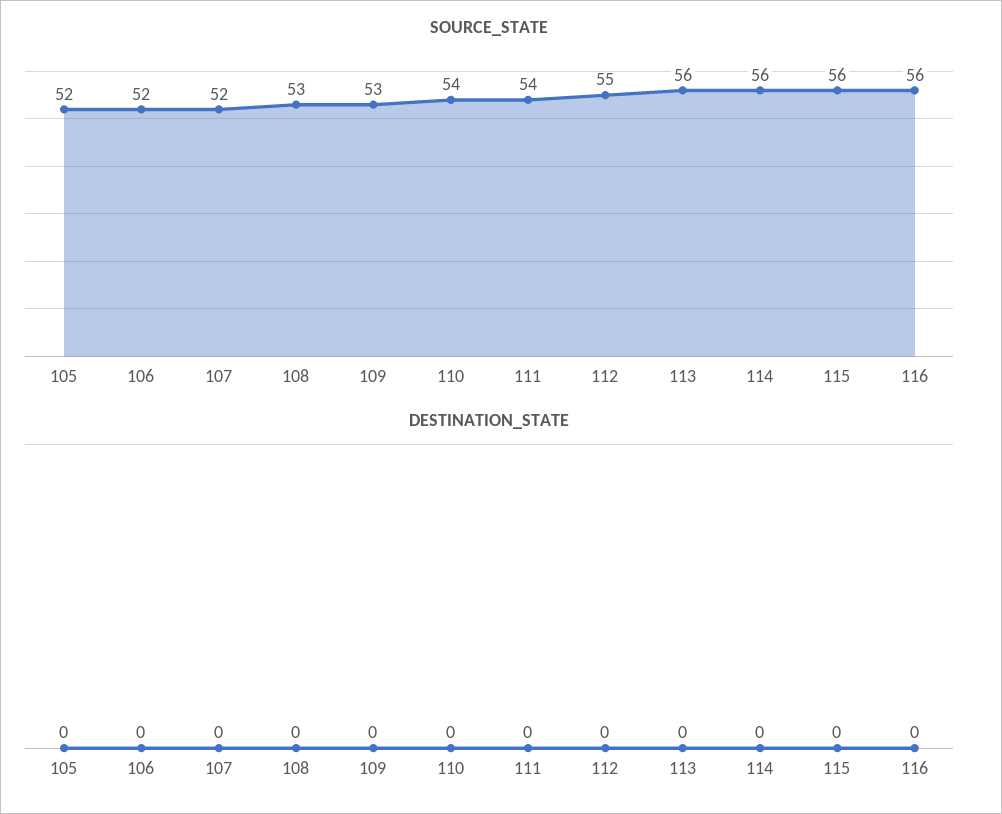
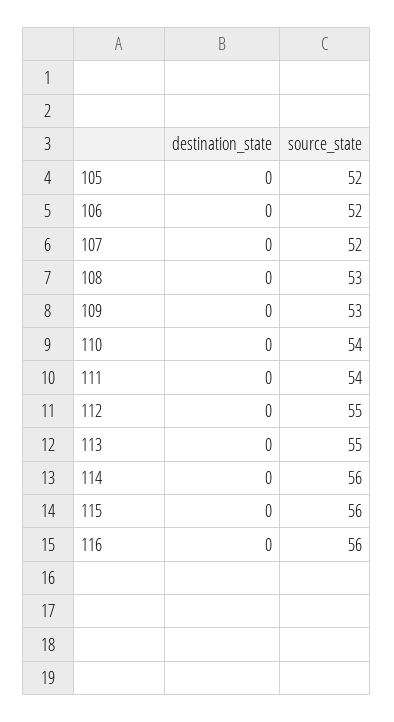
SOURCE_STATE, 113: 56 -> 55

